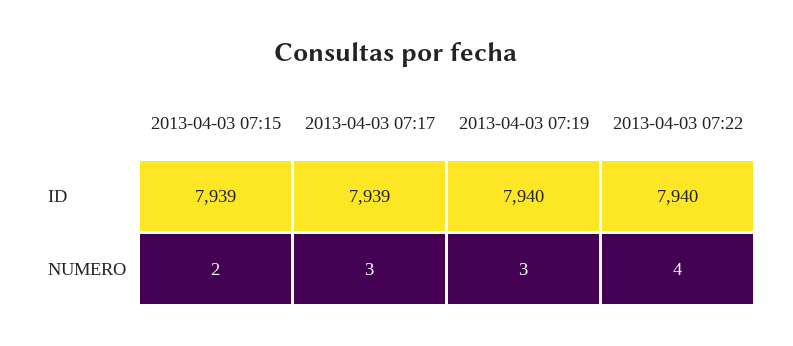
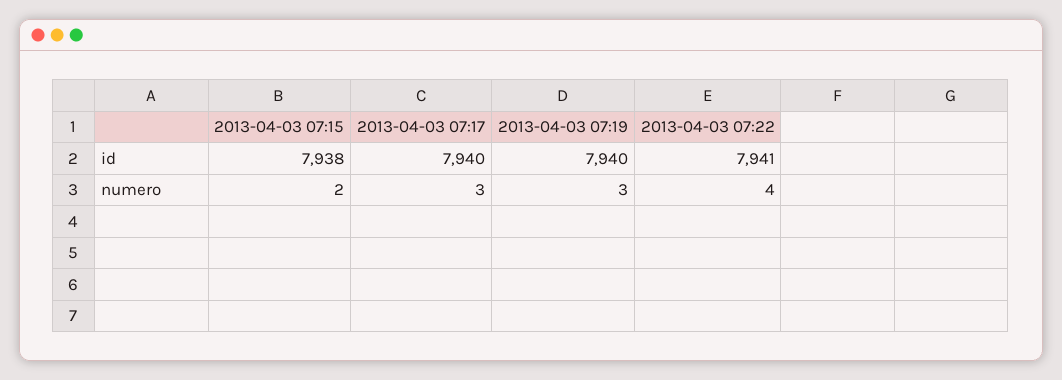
2013-04-03 07:15, ID: 7939 -> 7938
2013-04-03 07:17, ID: 7939 -> 7940
2013-04-03 07:22, ID: 7940 -> 7941

